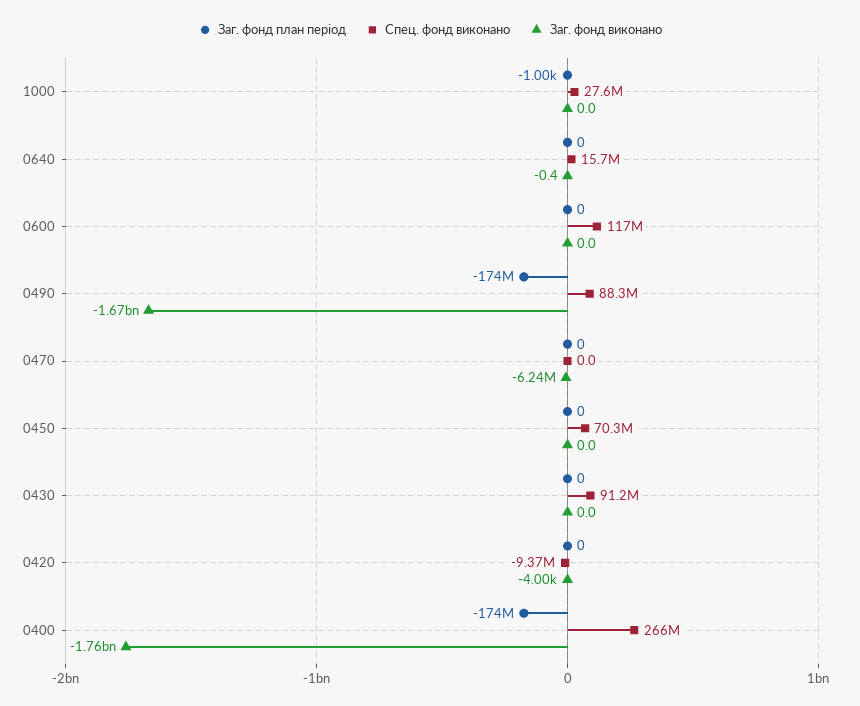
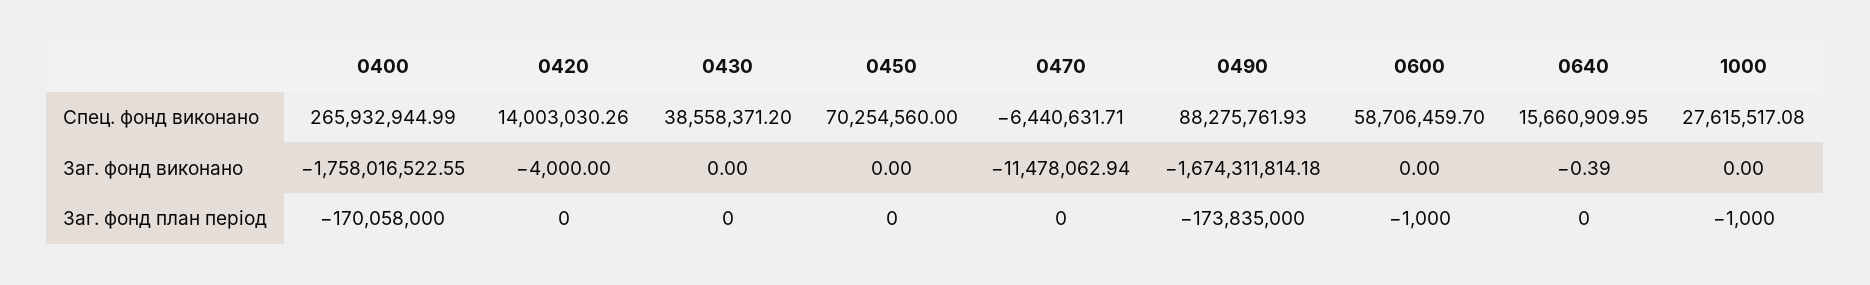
Заг. фонд план період, 0600: 0 -> -1000
Спец. фонд виконано, 0600: 117000000 -> 58706459.7
Спец. фонд виконано, 0470: 0 -> -6440631.71
Заг. фонд виконано, 0470: -6240000 -> -11478062.94
Спец. фонд виконано, 0430: 91200000 -> 38558371.2
Спец. фонд виконано, 0420: -9370000 -> 14003030.26
Заг. фонд план період, 0400: -174000000 -> -170058000

